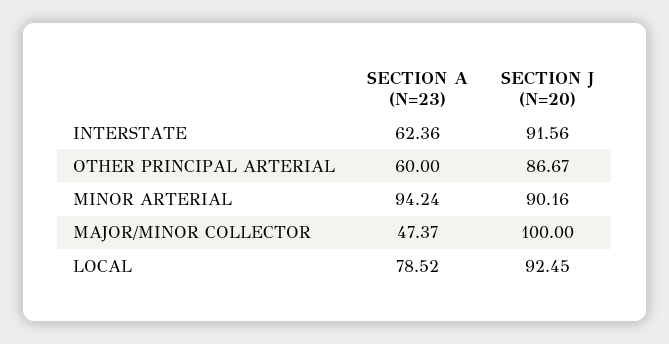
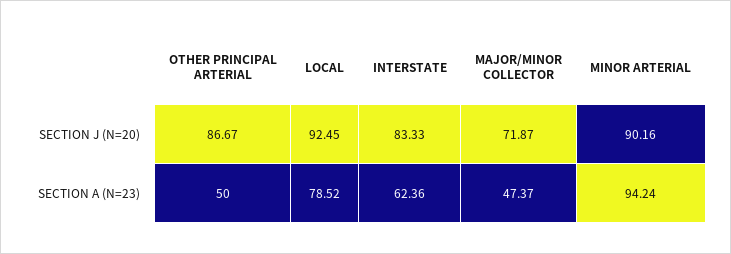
SECTION J (N=20), INTERSTATE: 91.56 -> 83.33
SECTION A (N=23), OTHER PRINCIPAL ARTERIAL: 60 -> 50
SECTION J (N=20), MAJOR/MINOR COLLECTOR: 100 -> 71.87

